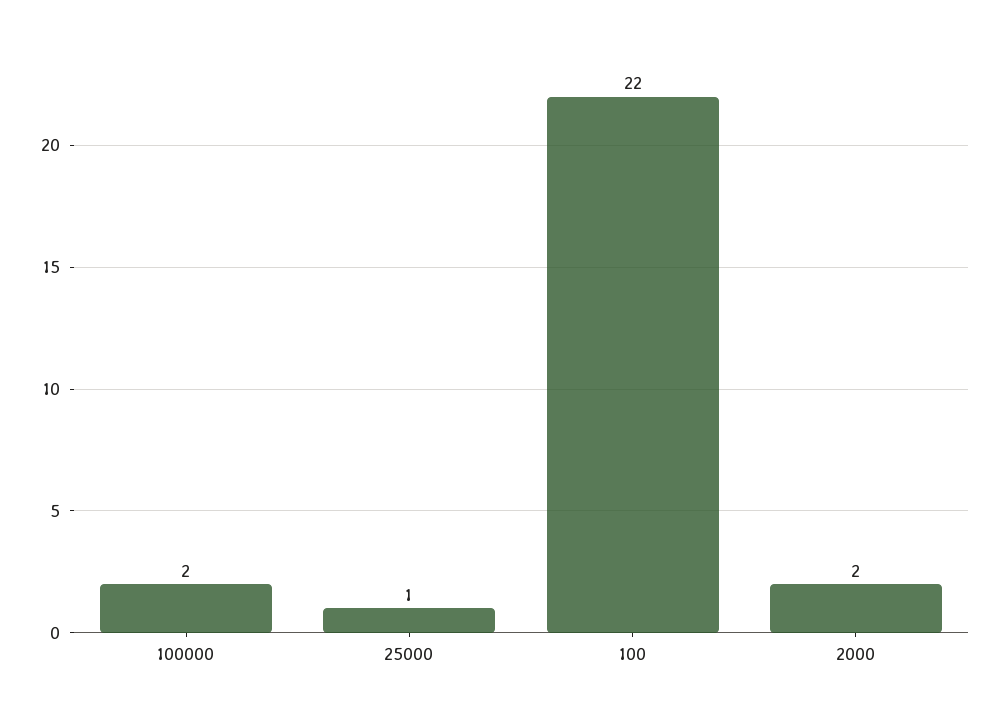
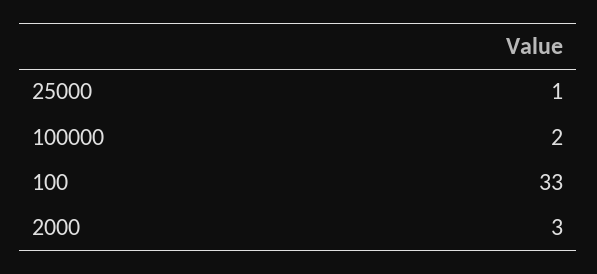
100: 22 -> 33
2000: 2 -> 3

